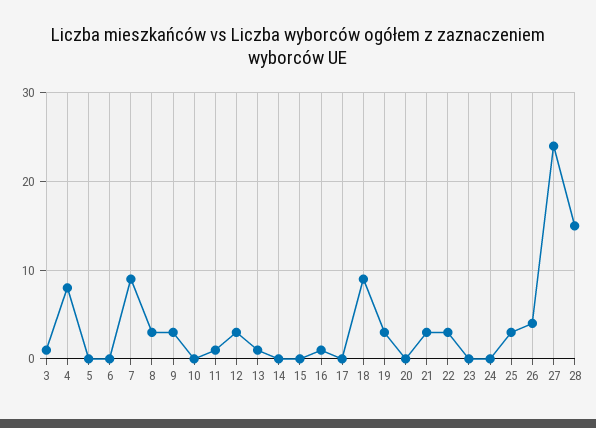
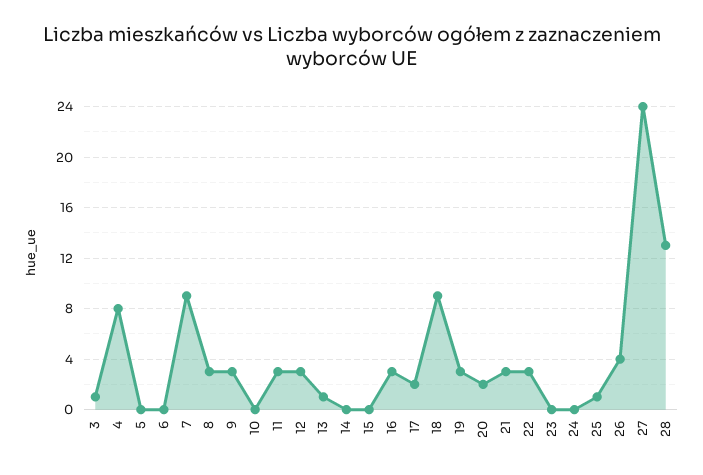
11: 1 -> 3
16: 1 -> 3
17: 0 -> 2
20: 0 -> 2
25: 3 -> 1
28: 15 -> 13

